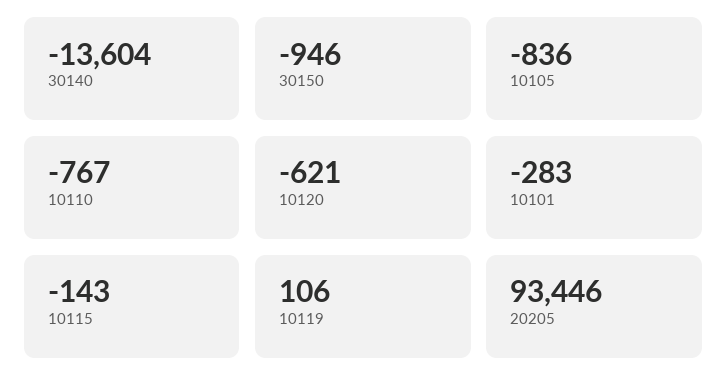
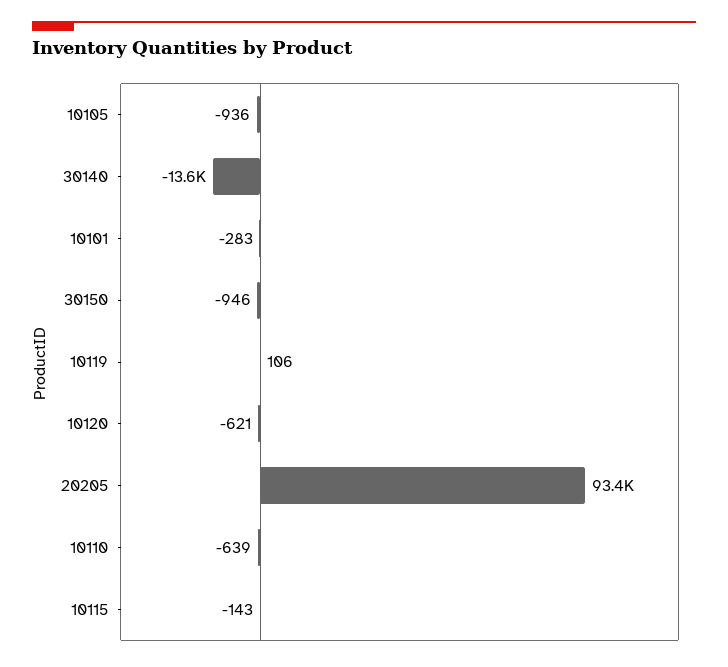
10105: -836 -> -936
10110: -767 -> -639

